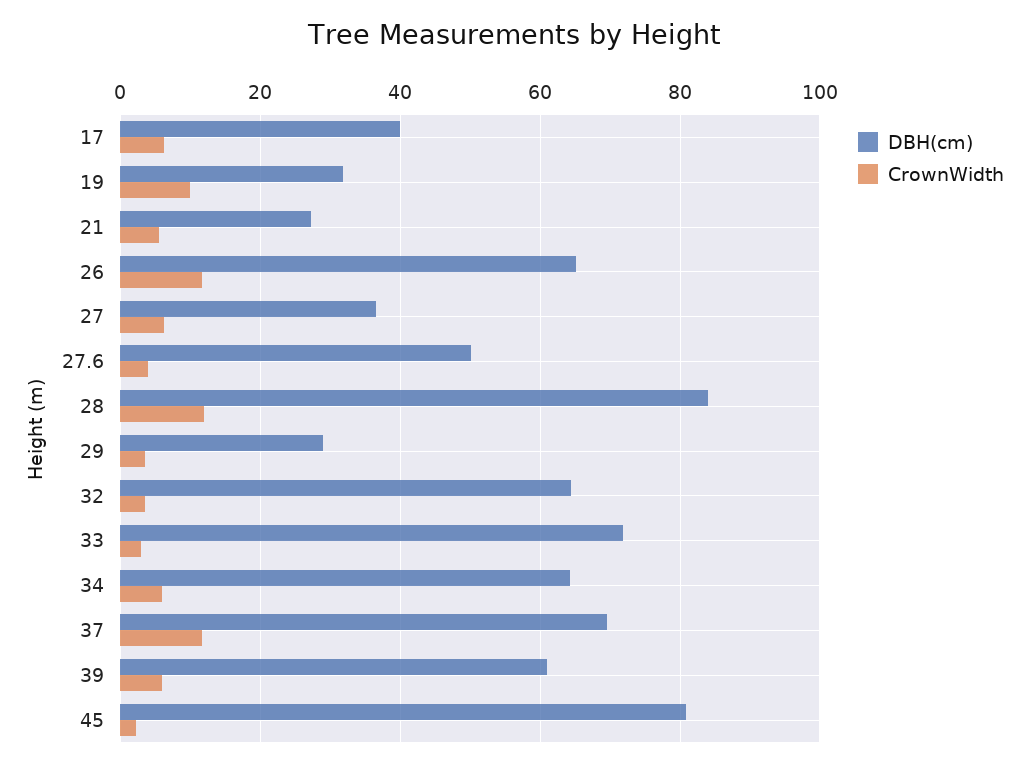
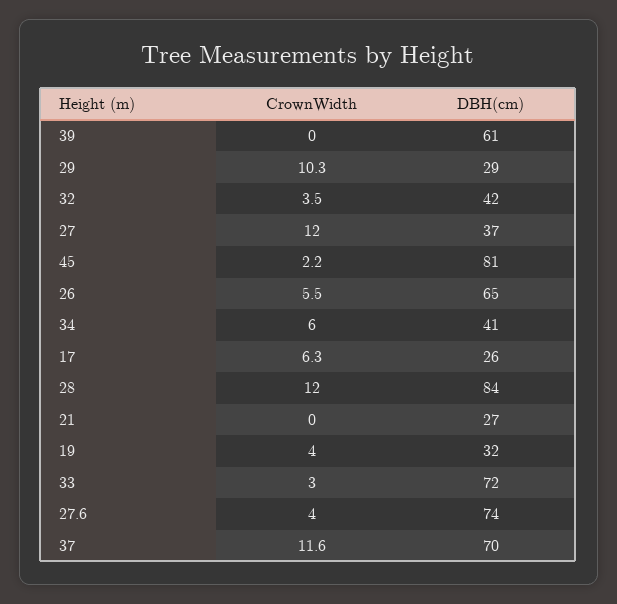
DBH(cm), 17: 40 -> 26
CrownWidth, 19: 10 -> 4
CrownWidth, 21: 6 -> 0
CrownWidth, 26: 12 -> 5.5
CrownWidth, 27: 6 -> 12
DBH(cm), 27.6: 50 -> 74
CrownWidth, 29: 4 -> 10.3
DBH(cm), 32: 64 -> 42
DBH(cm), 34: 64 -> 41
CrownWidth, 39: 6 -> 0

